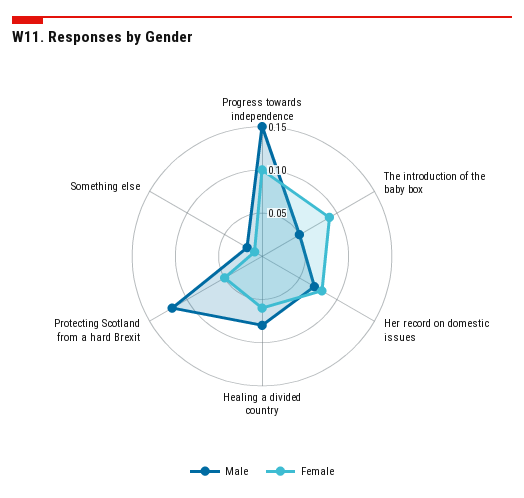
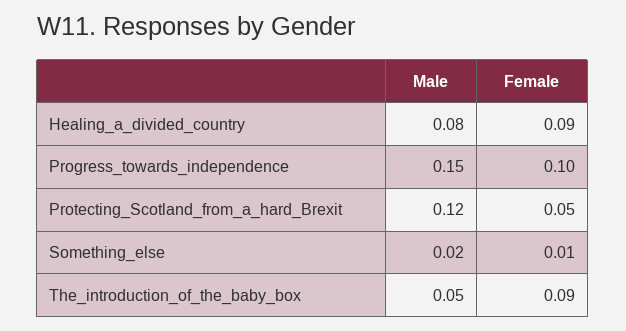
Male, Her record on domestic issues: 0.07 -> none
Female, Her record on domestic issues: 0.08 -> none
Female, Healing a divided country: 0.06 -> 0.09

